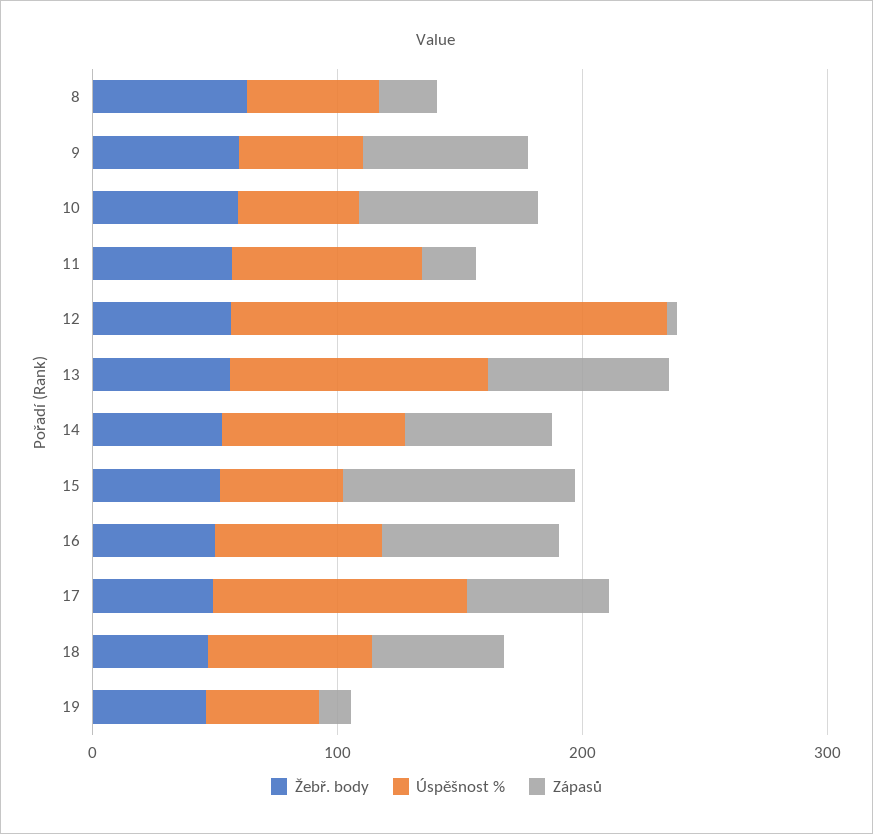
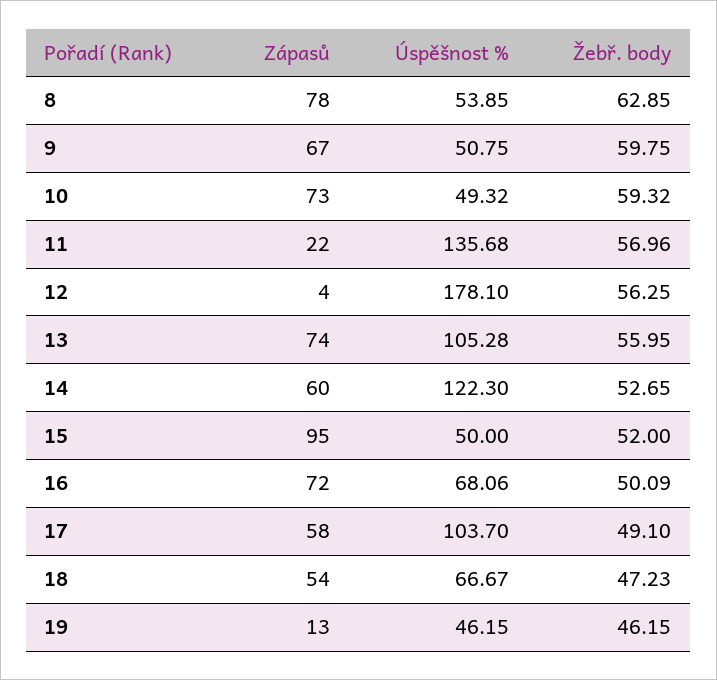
Zápasů, 8: 20 -> 78
Úspěšnost %, 11: 80 -> 135.68
Úspěšnost %, 14: 80 -> 122.3

